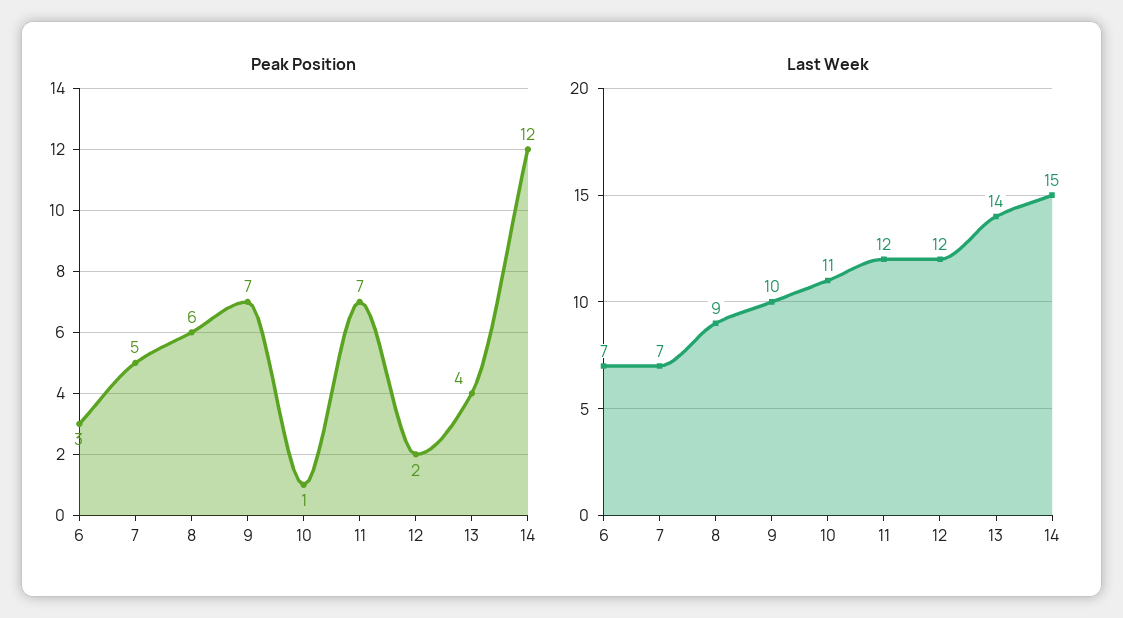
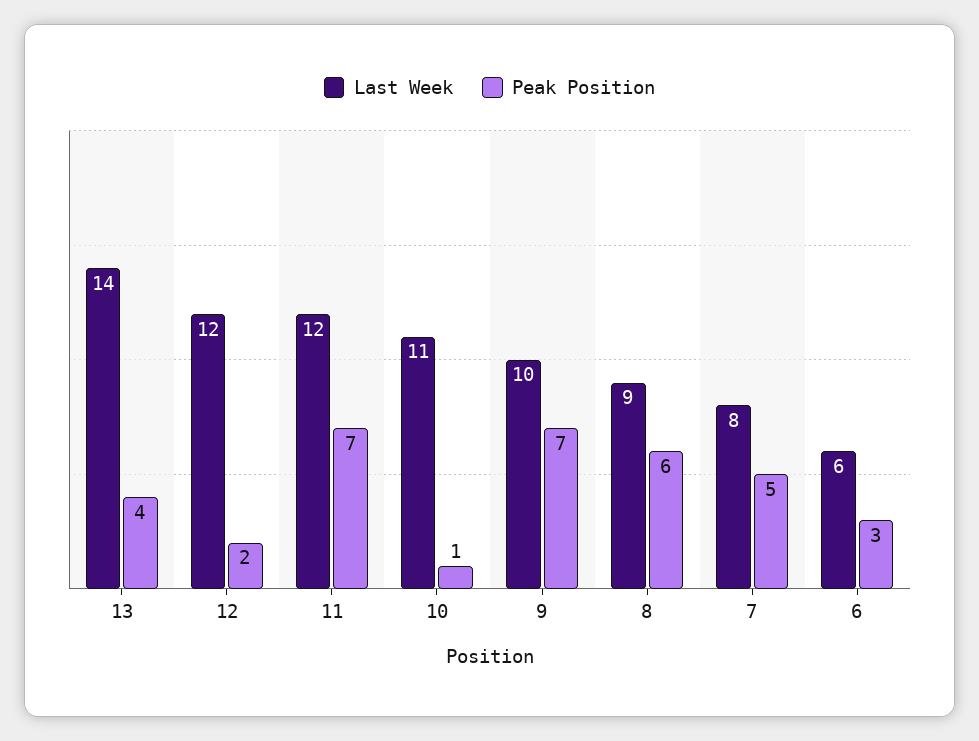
Peak Position, 14: 12 -> none
Last Week, 6: 7 -> 6
Last Week, 7: 7 -> 8
Last Week, 14: 15 -> none

